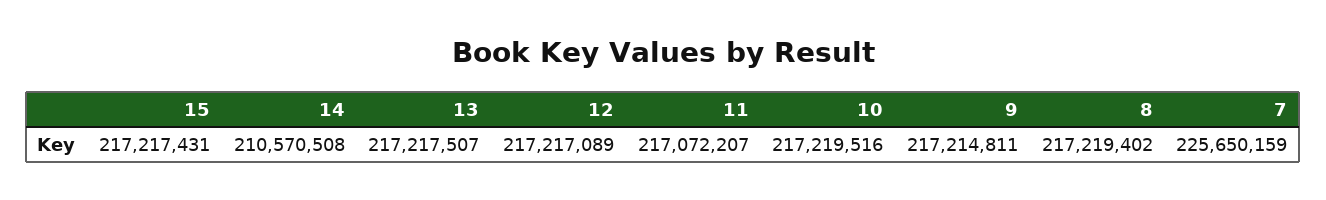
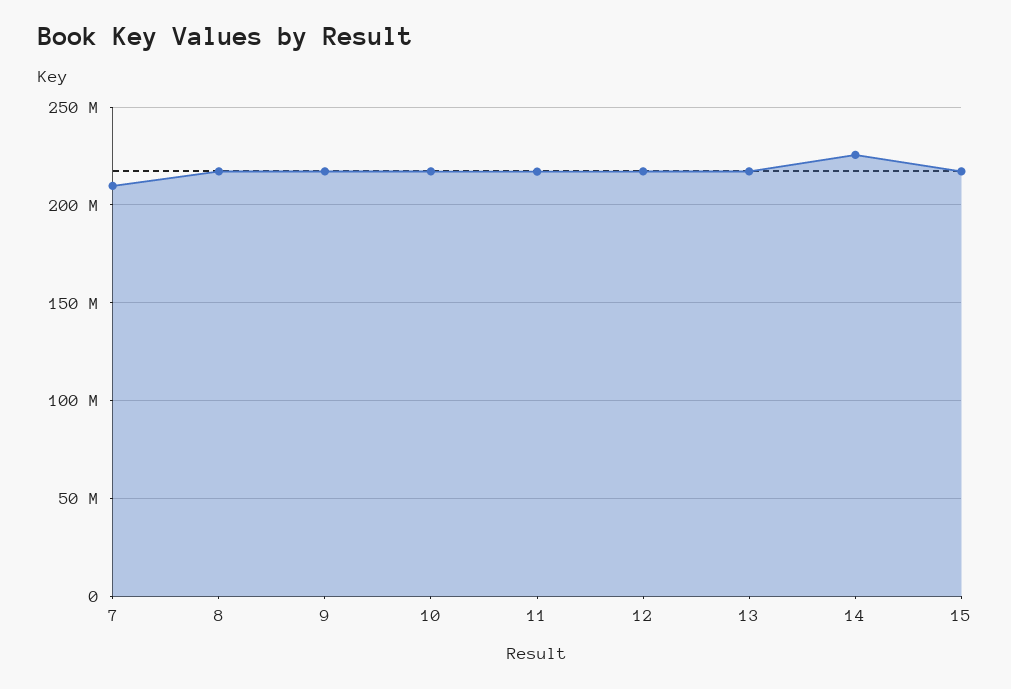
14: 210570508 -> 225000000
7: 225650159 -> 210000000

